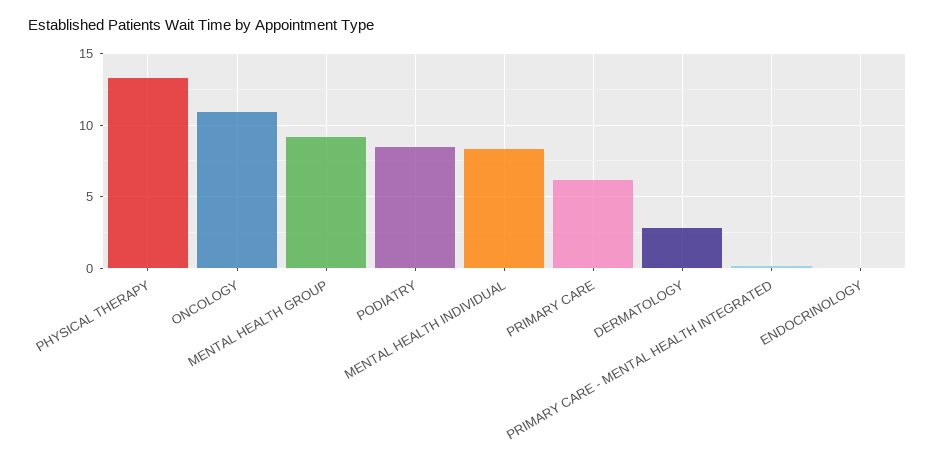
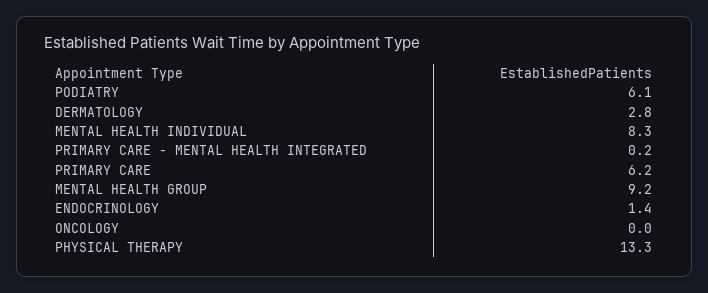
ONCOLOGY: 11 -> 0
PODIATRY: 8.5 -> 6.1
ENDOCRINOLOGY: 0 -> 1.4

